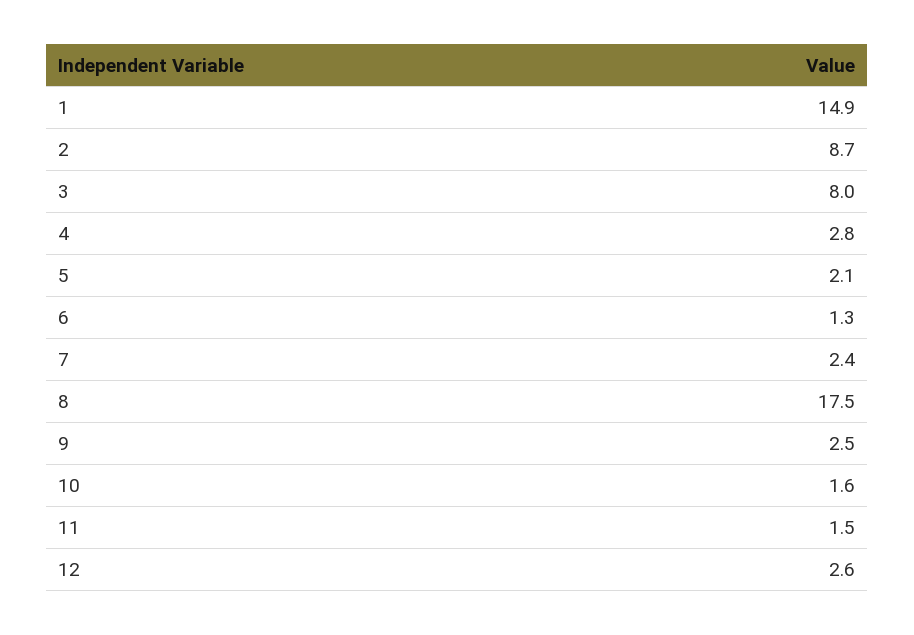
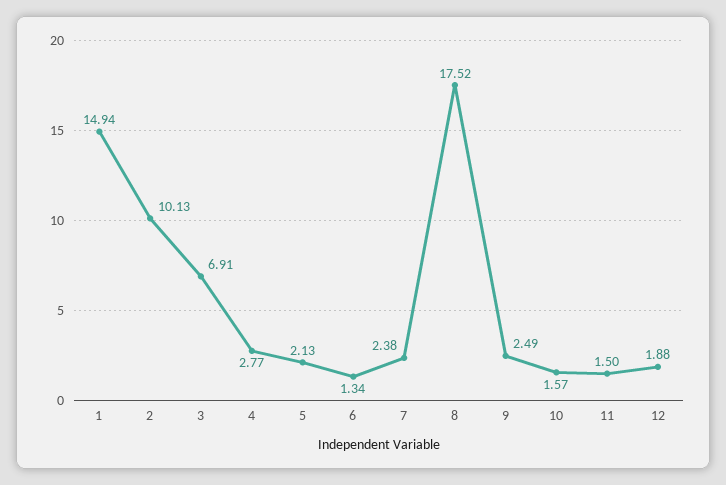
2: 8.7 -> 10.13
3: 8 -> 6.91
12: 2.6 -> 1.88

